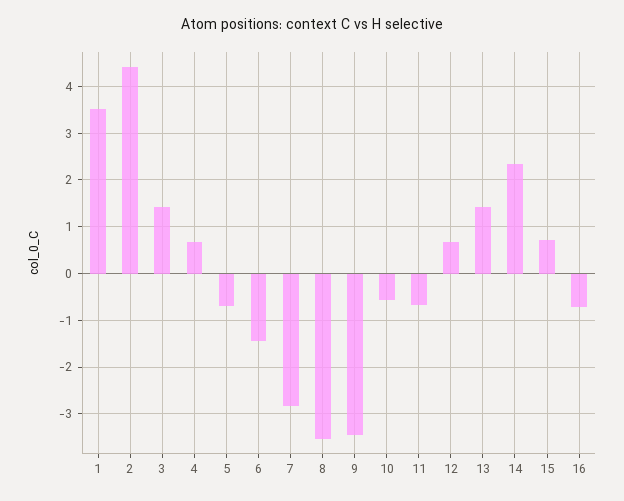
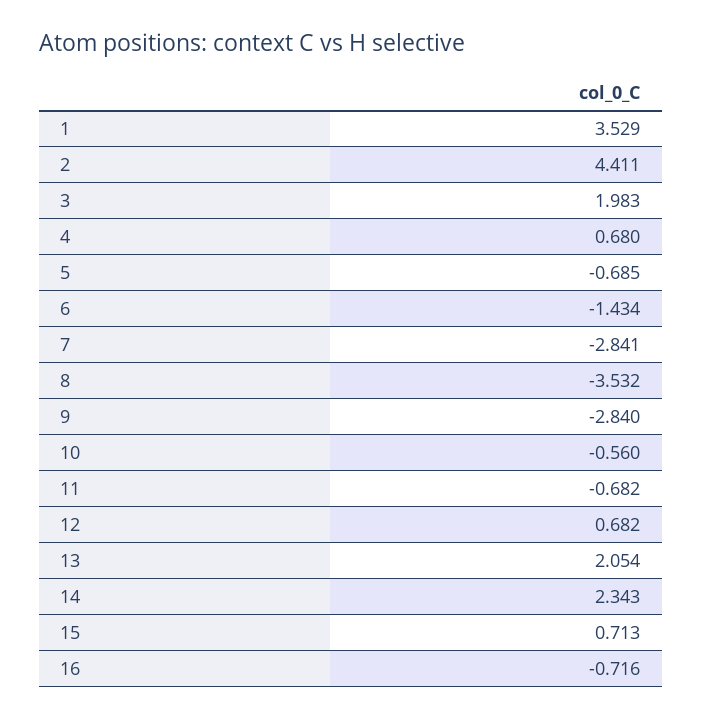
3: 1.4 -> 1.983
9: -3.4 -> -2.84
13: 1.4 -> 2.054

